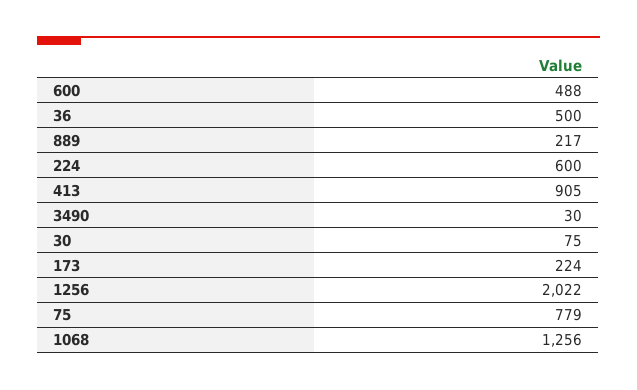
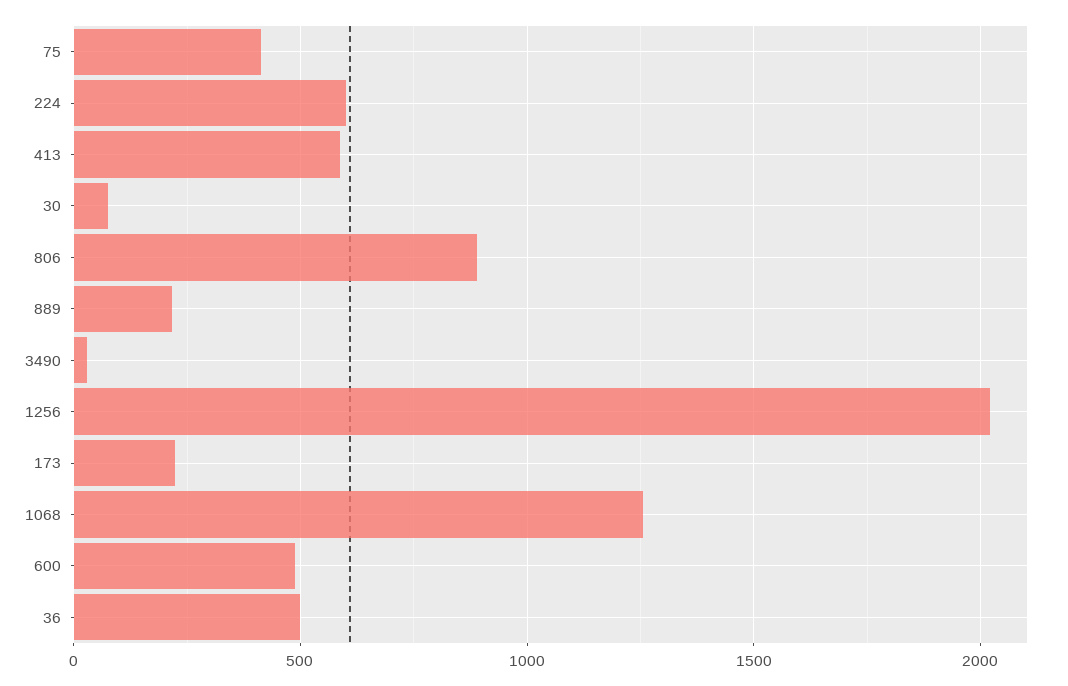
413: 905 -> 600
75: 779 -> 400
806: none -> 900

